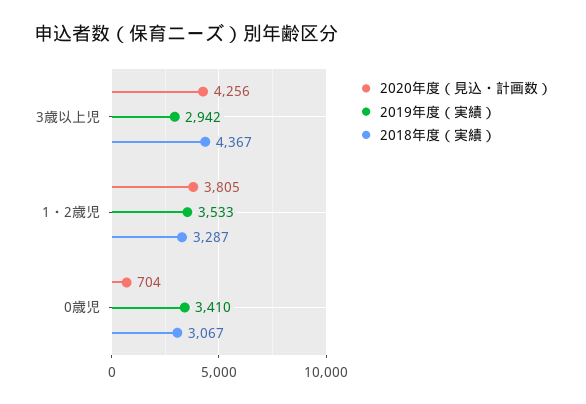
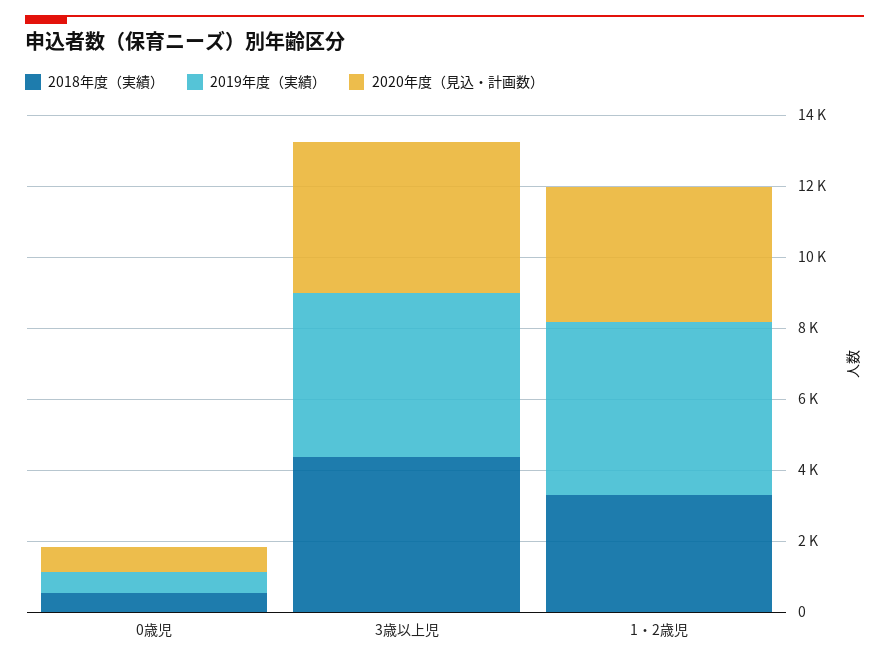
2019年度（実績）, 3歳以上児: 2942 -> 4500
2019年度（実績）, 1・2歳児: 3533 -> 5000
2019年度（実績）, 0歳児: 3410 -> 500
2018年度（実績）, 0歳児: 3067 -> 500

